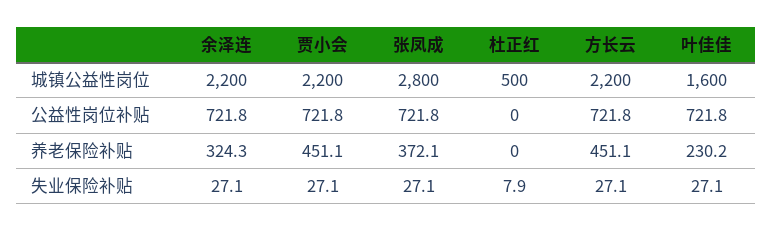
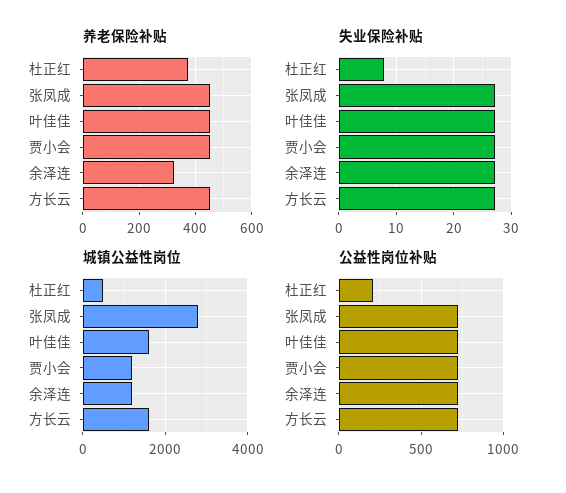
城镇公益性岗位, 余泽连: 2200 -> 1200
城镇公益性岗位, 贾小会: 2200 -> 1200
城镇公益性岗位, 方长云: 2200 -> 1600
公益性岗位补贴, 杜正红: 0 -> 200
养老保险补贴, 张凤成: 372.1 -> 450
养老保险补贴, 杜正红: 0 -> 375
养老保险补贴, 叶佳佳: 230.2 -> 450

